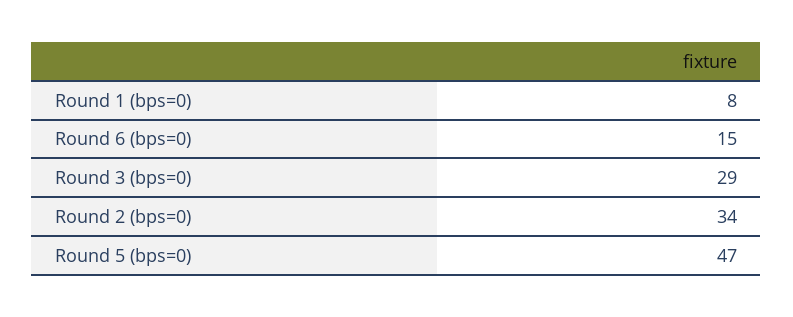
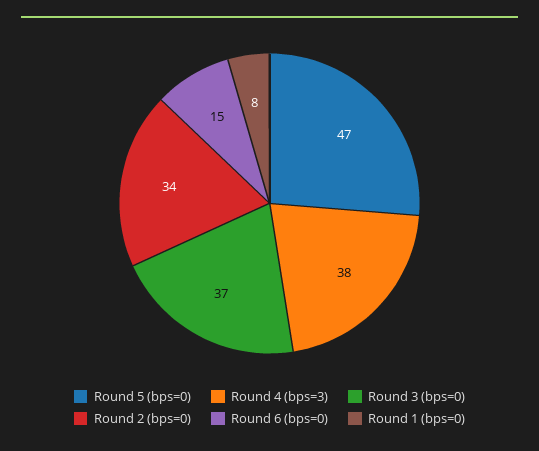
Round 3 (bps=0): 29 -> 37
Round 4 (bps=3): none -> 38

